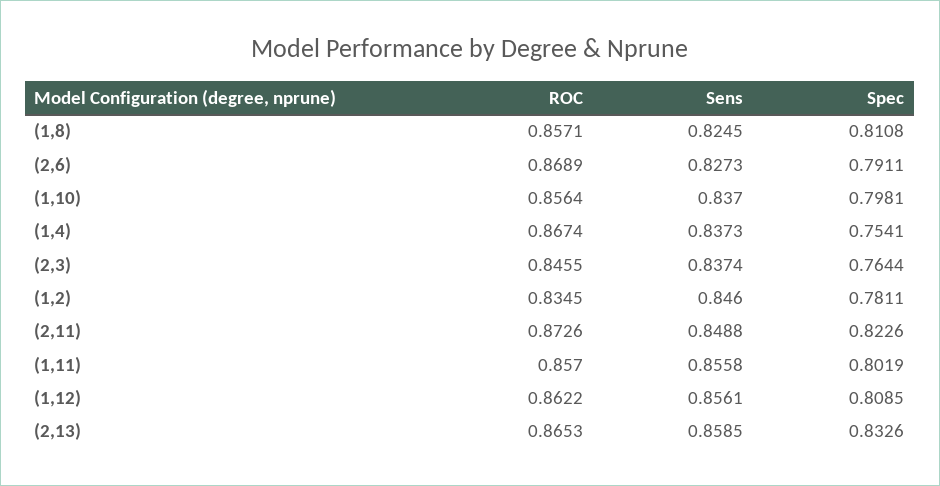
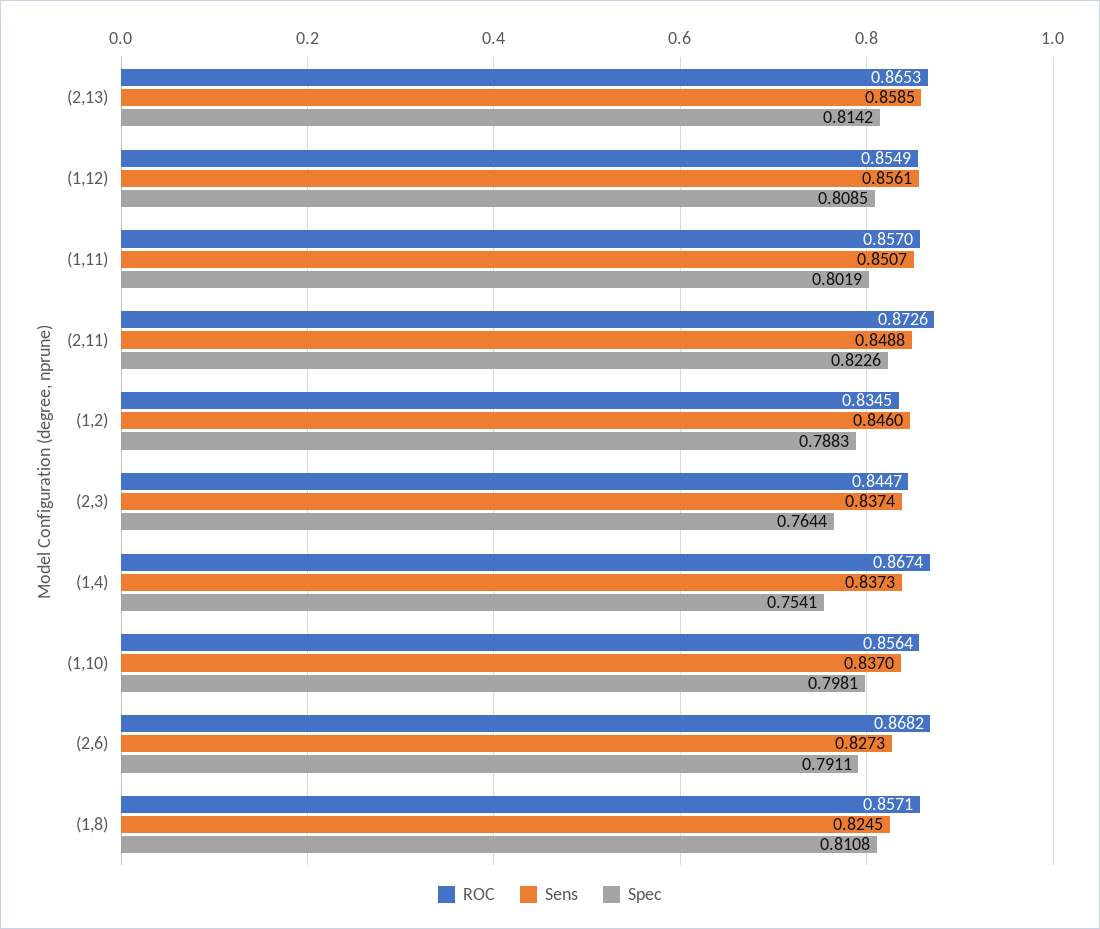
ROC, (2,6): 0.8689 -> 0.8682
ROC, (2,3): 0.8455 -> 0.8447
Spec, (1,2): 0.7811 -> 0.7883
Sens, (1,11): 0.8558 -> 0.8507
ROC, (1,12): 0.8622 -> 0.8549
Spec, (2,13): 0.8326 -> 0.8142

